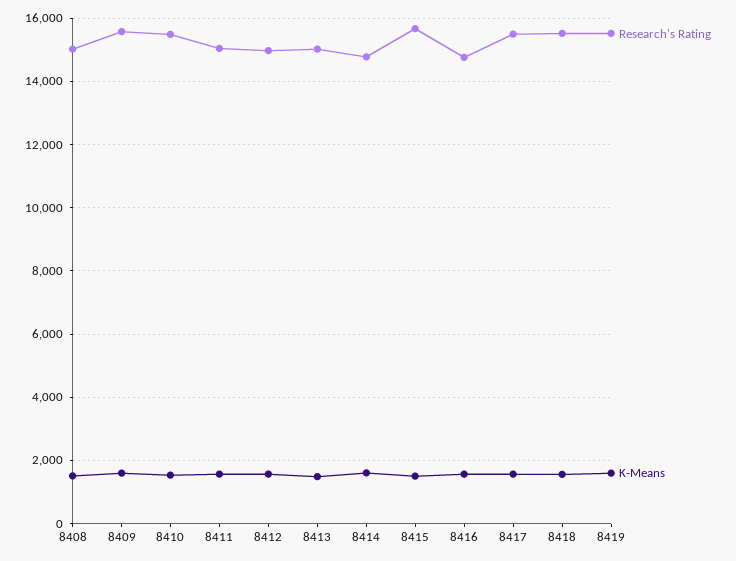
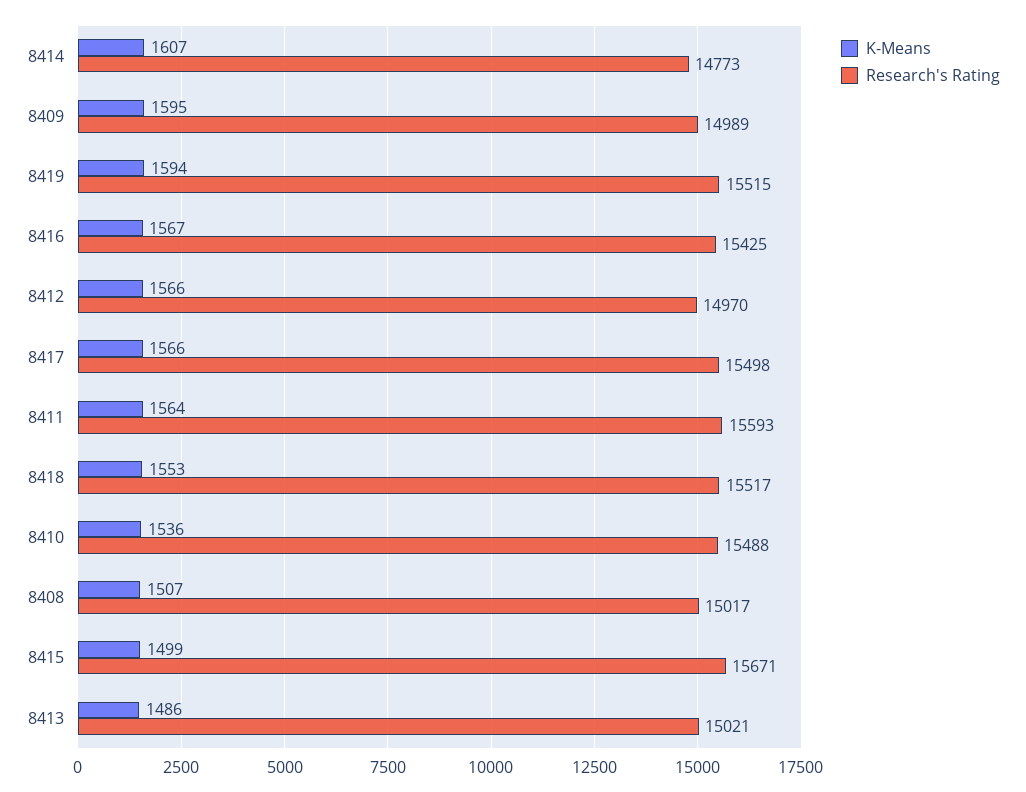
Research's Rating, 8409: 15600 -> 14989
Research's Rating, 8411: 15000 -> 15593
Research's Rating, 8416: 14800 -> 15425

